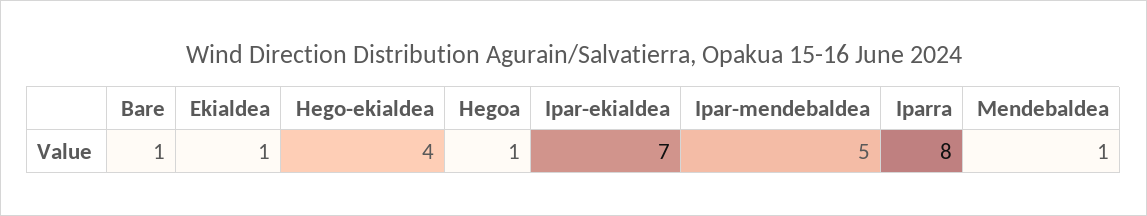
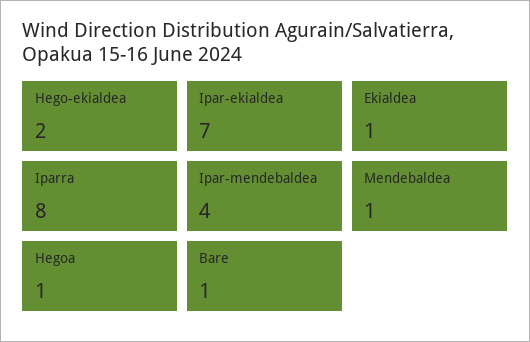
Hego-ekialdea: 4 -> 2
Ipar-mendebaldea: 5 -> 4

